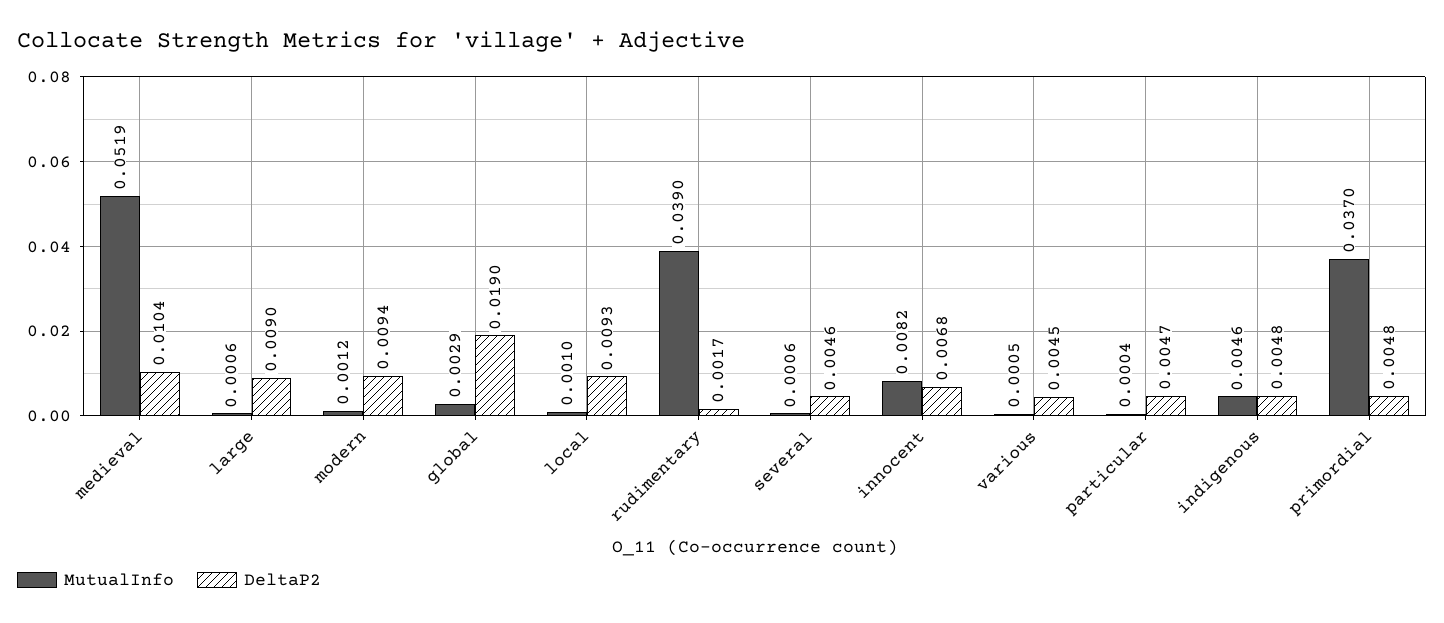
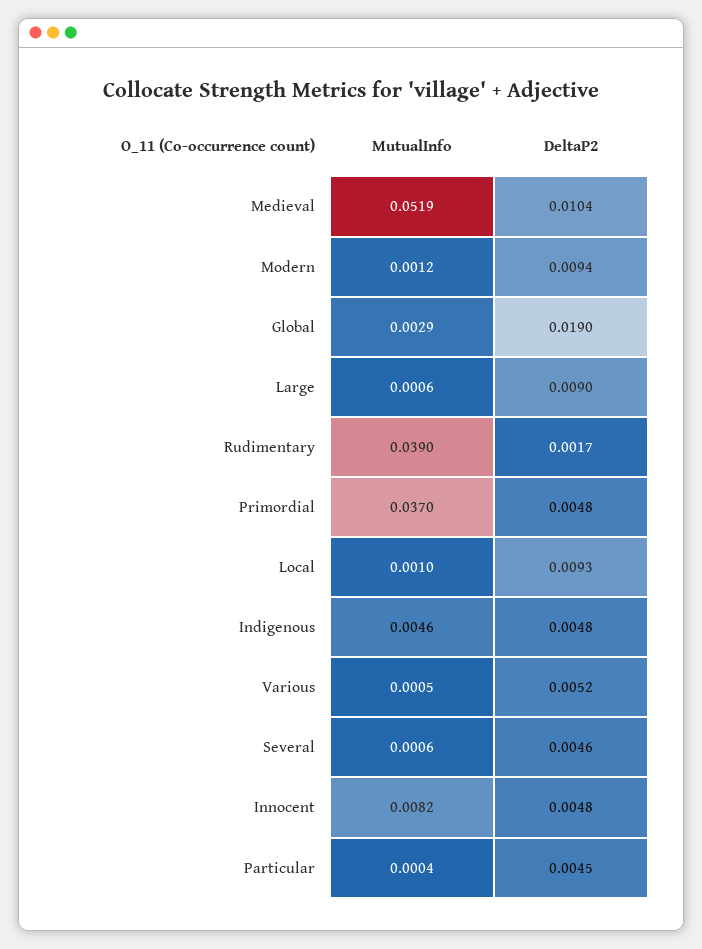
DeltaP2, innocent: 0.0068 -> 0.0048
DeltaP2, various: 0.0045 -> 0.0052
DeltaP2, particular: 0.0047 -> 0.0045

